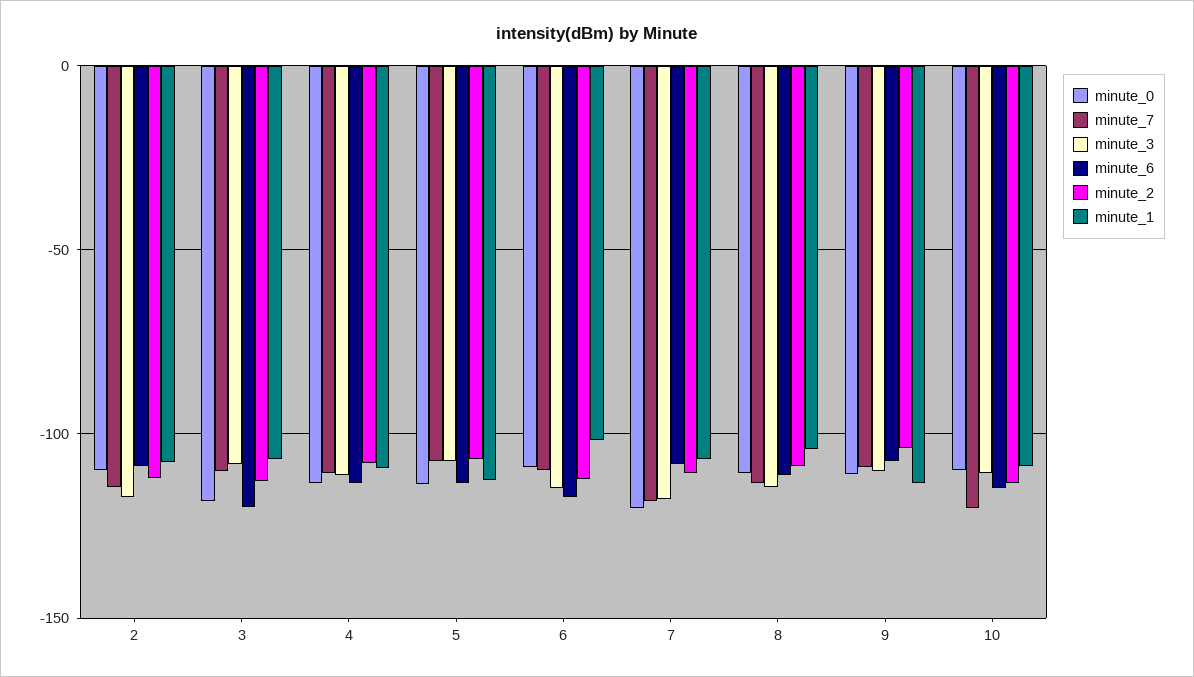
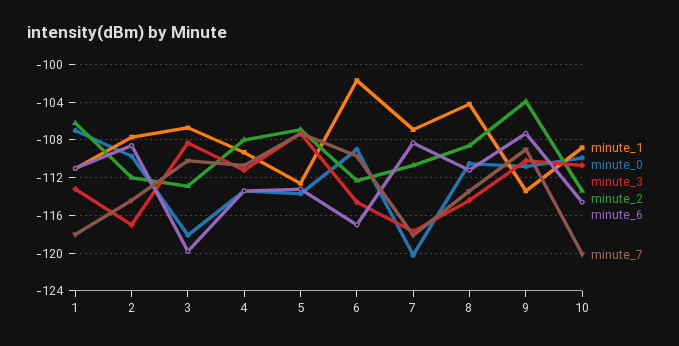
minute_1, 1: none -> -111
minute_0, 1: none -> -107
minute_3, 1: none -> -113
minute_2, 1: none -> -106
minute_6, 1: none -> -111
minute_7, 1: none -> -118

